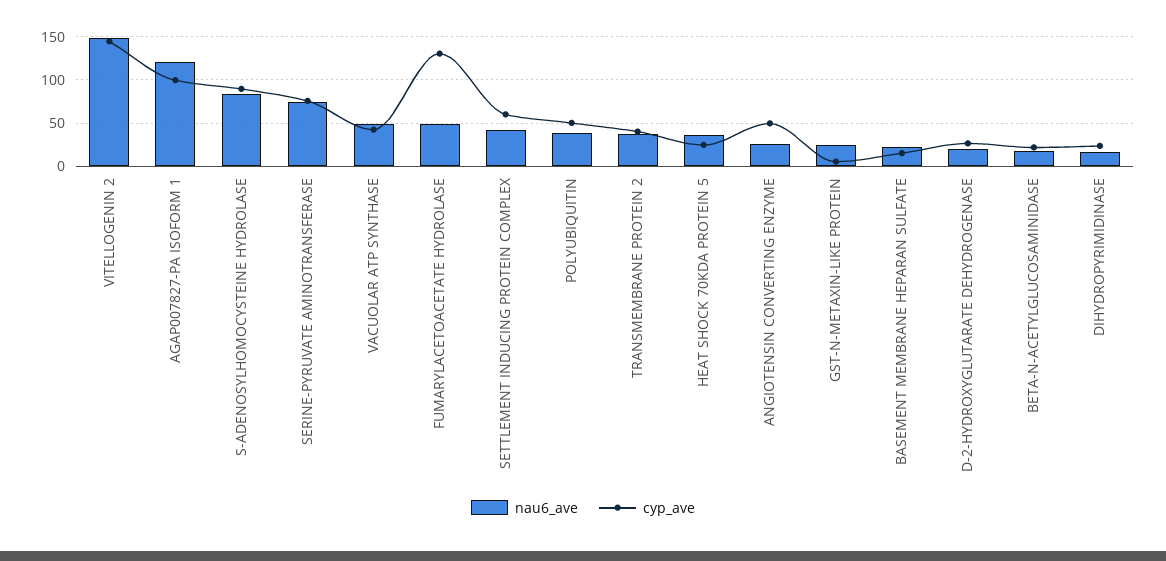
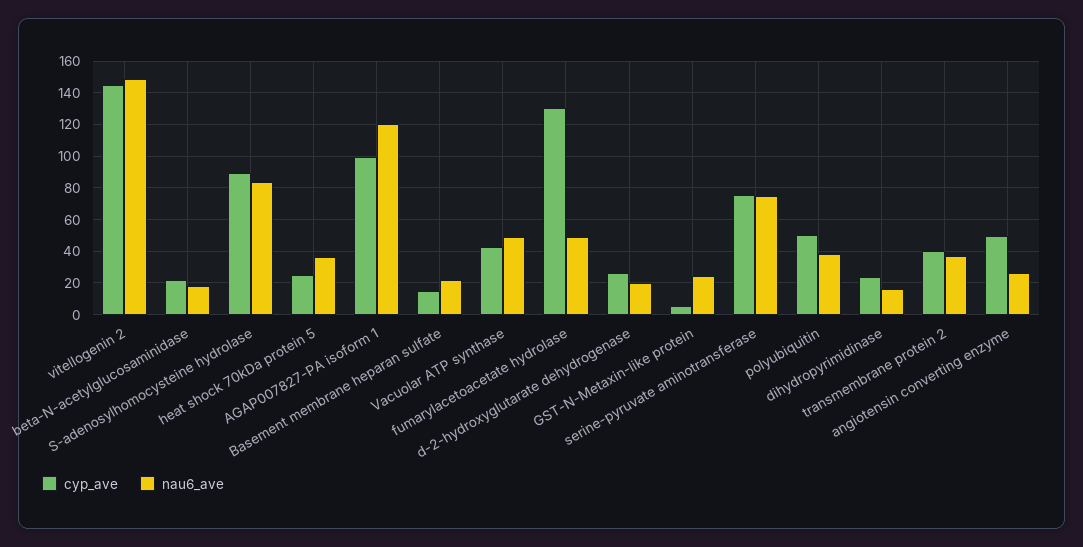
nau6_ave, SETTLEMENT INDUCING PROTEIN COMPLEX: 40 -> none
cyp_ave, SETTLEMENT INDUCING PROTEIN COMPLEX: 60 -> none

